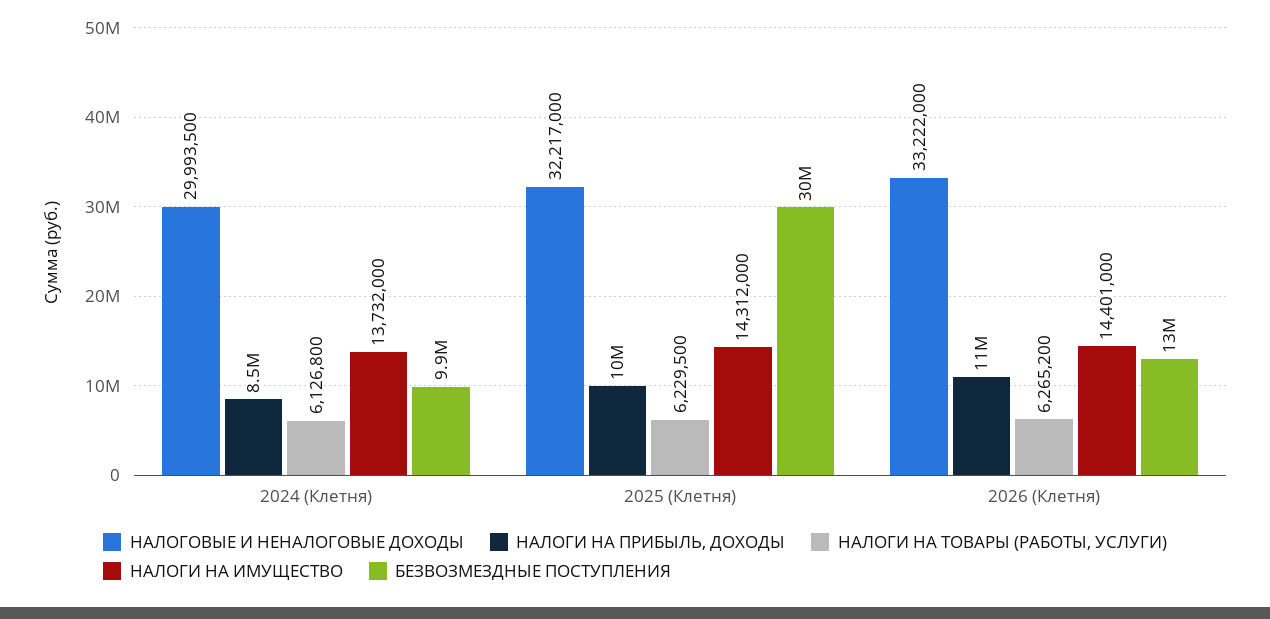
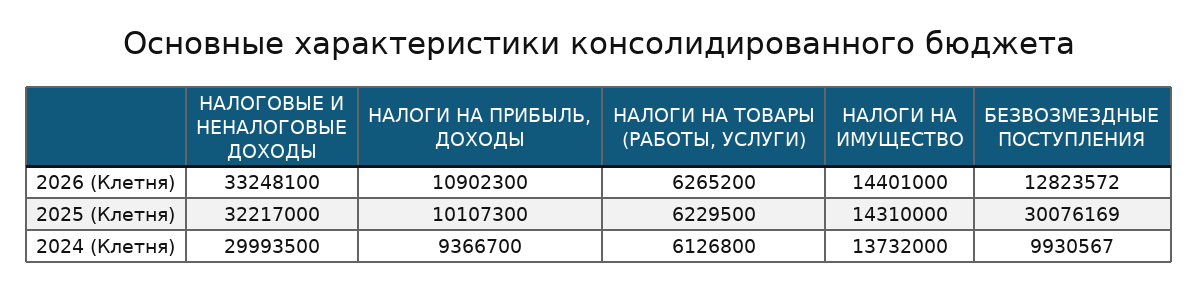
НАЛОГИ НА ПРИБЫЛЬ, ДОХОДЫ, 2024 (Клетня): 8500000 -> 9366700
НАЛОГИ НА ИМУЩЕСТВО, 2025 (Клетня): 14312000 -> 14310000
НАЛОГОВЫЕ И НЕНАЛОГОВЫЕ ДОХОДЫ, 2026 (Клетня): 33222000 -> 33248100

